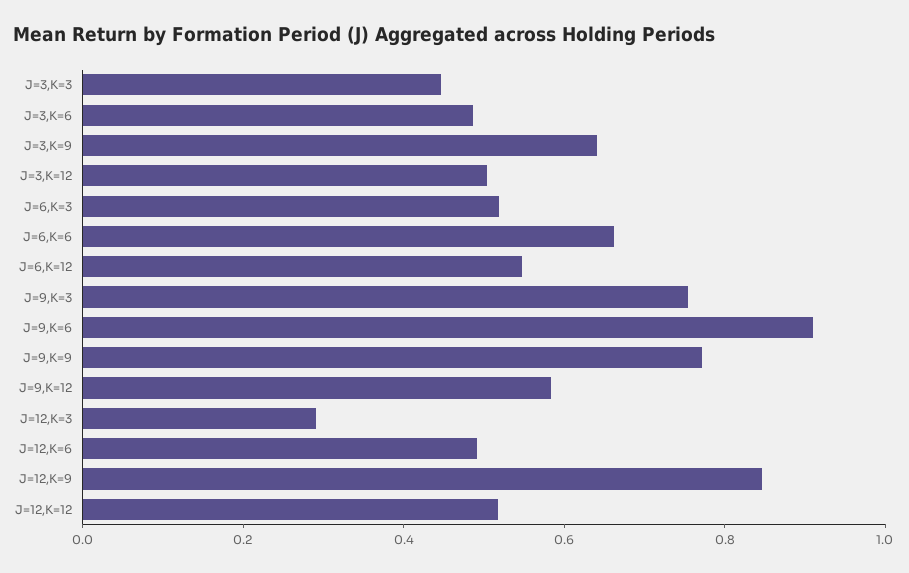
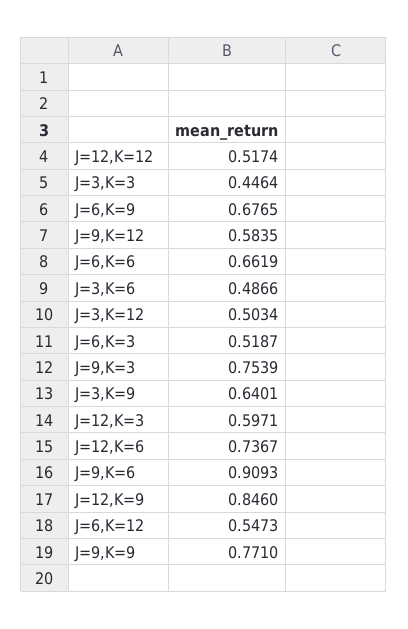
J=12,K=3: 0.3 -> 0.5971
J=12,K=6: 0.5 -> 0.7367
J=6,K=9: none -> 0.6765

